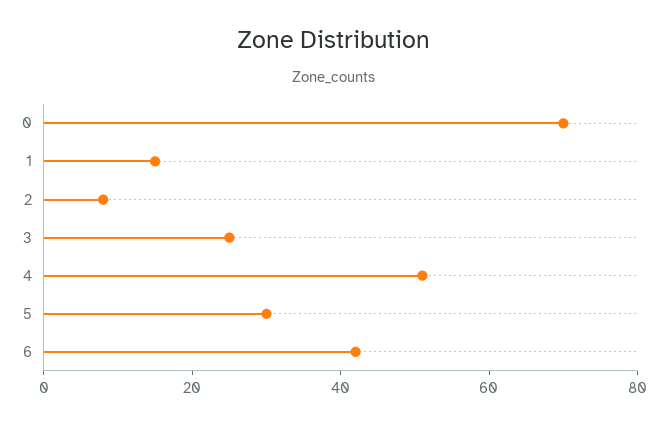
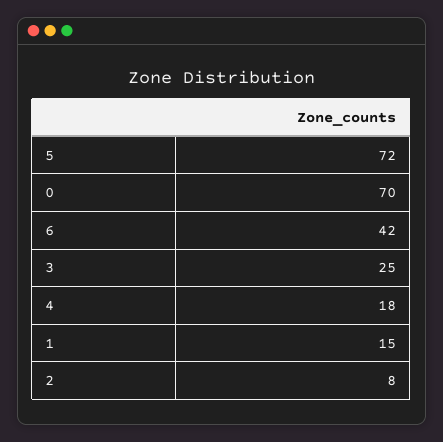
4: 50 -> 18
5: 30 -> 72

